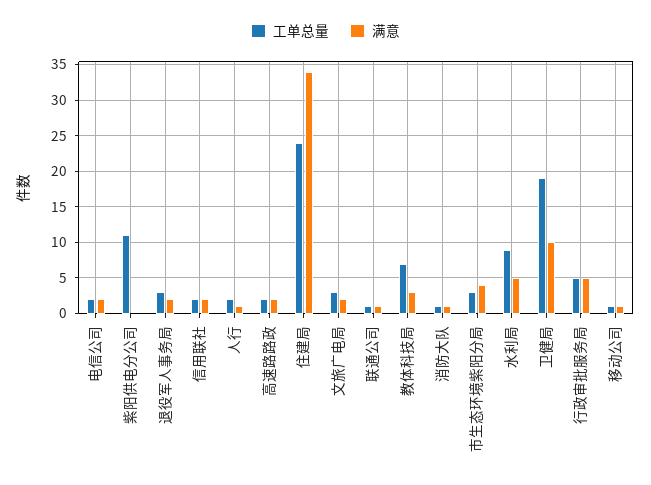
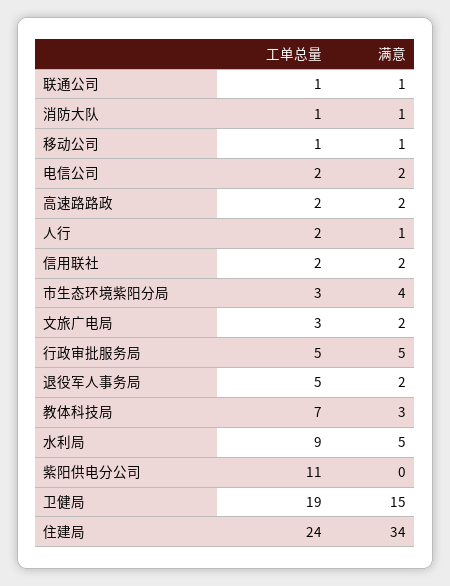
工单总量, 退役军人事务局: 3 -> 5
满意, 卫健局: 10 -> 15

